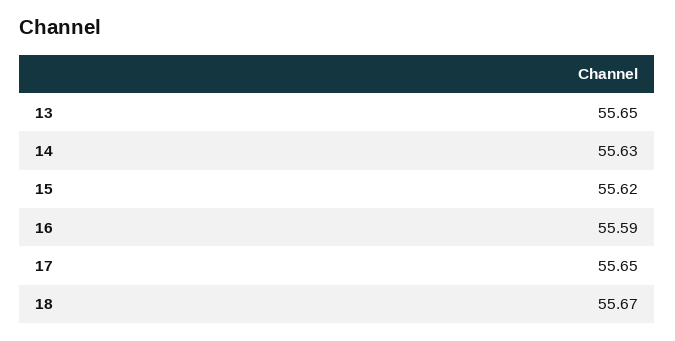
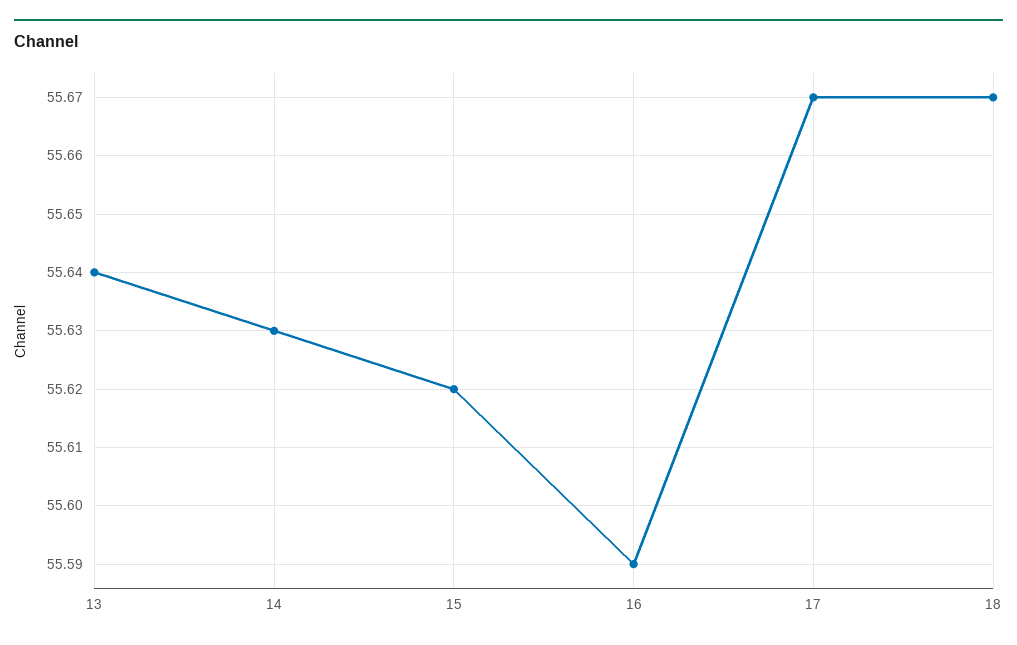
13: 55.65 -> 55.64
17: 55.65 -> 55.67

